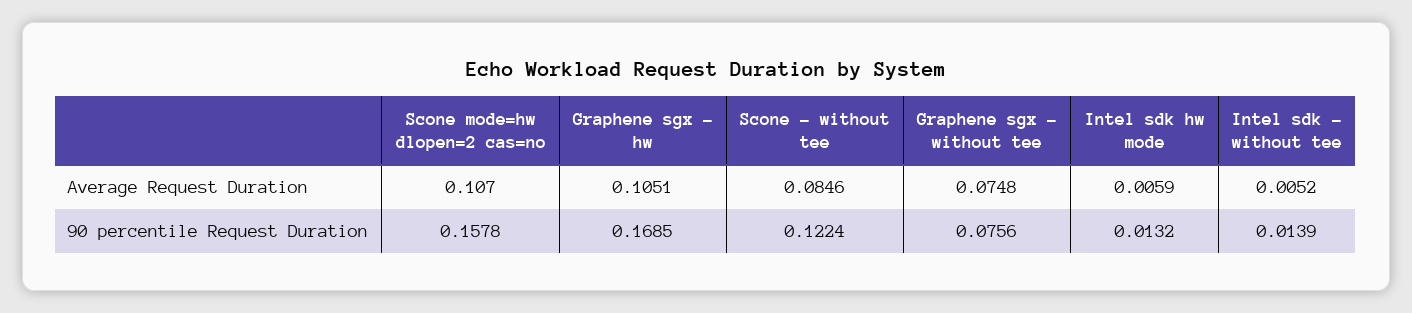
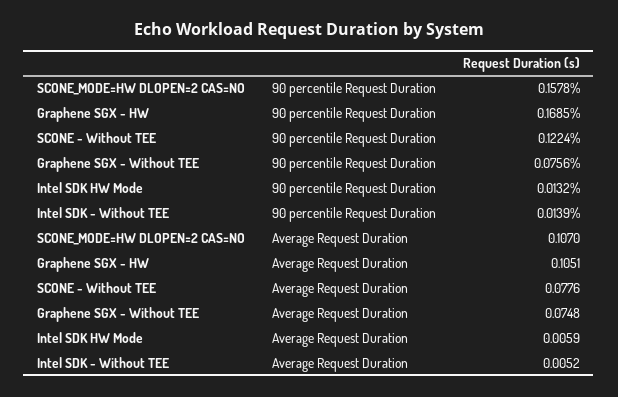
Scone - without tee, Average Request Duration: 0.0846 -> 0.0776

